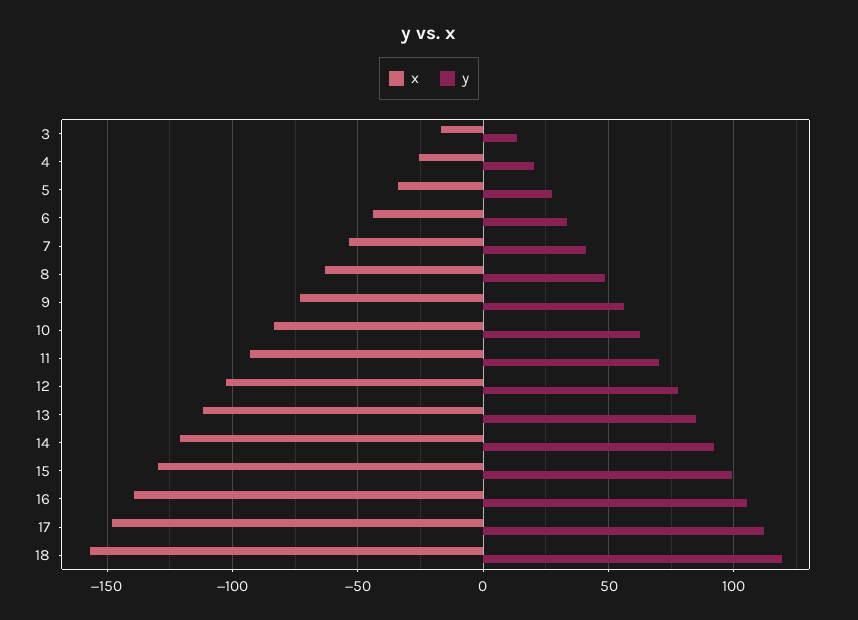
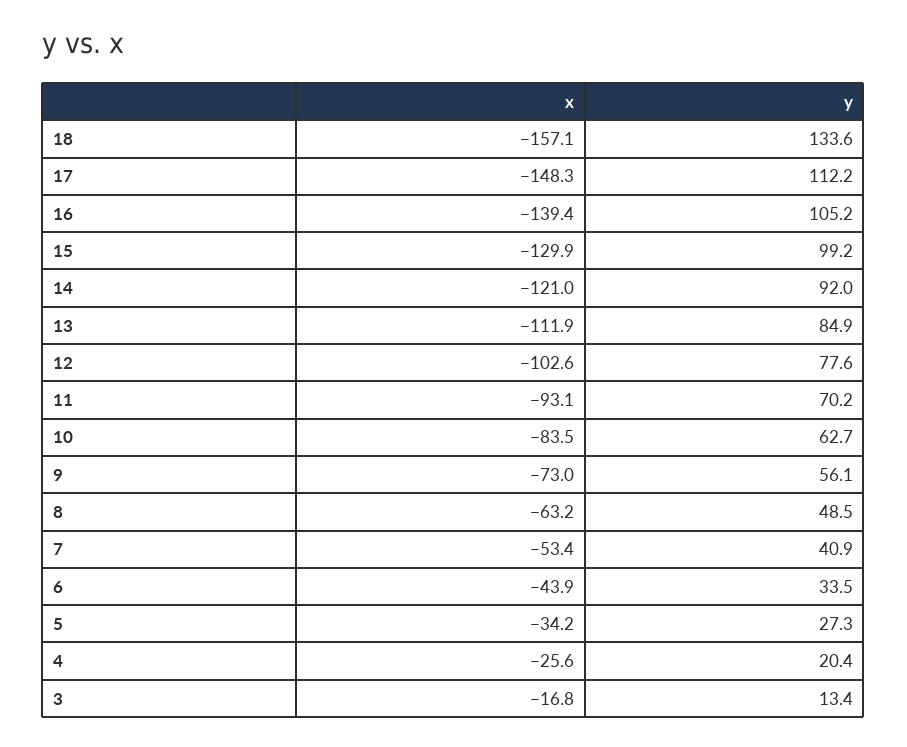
y, 18: 120 -> 133.6

